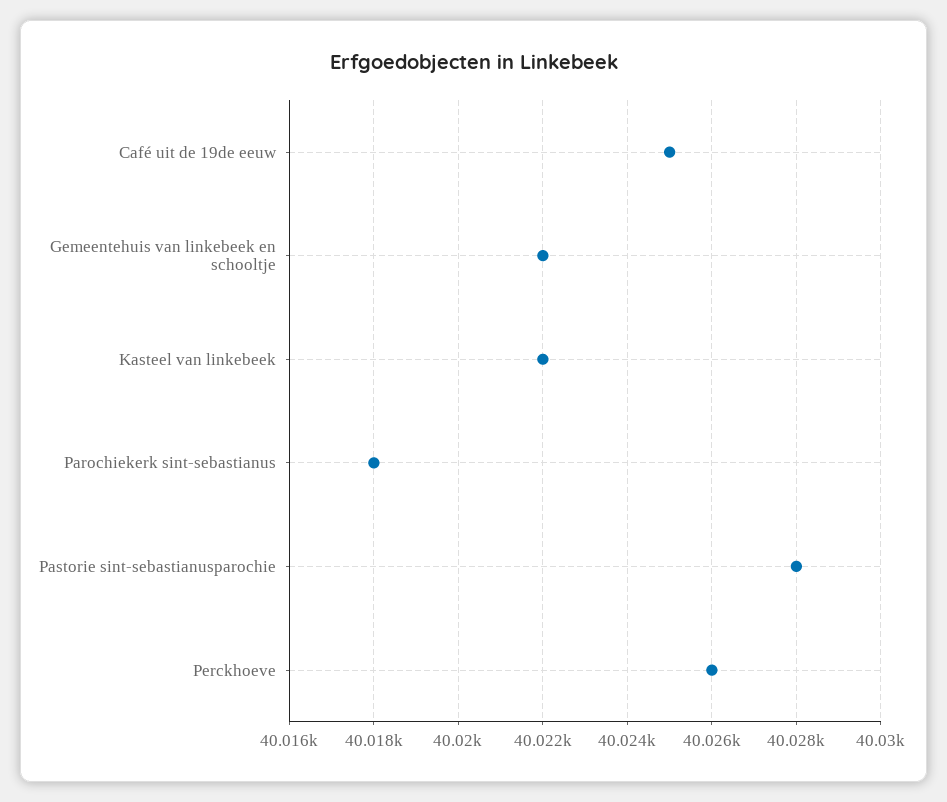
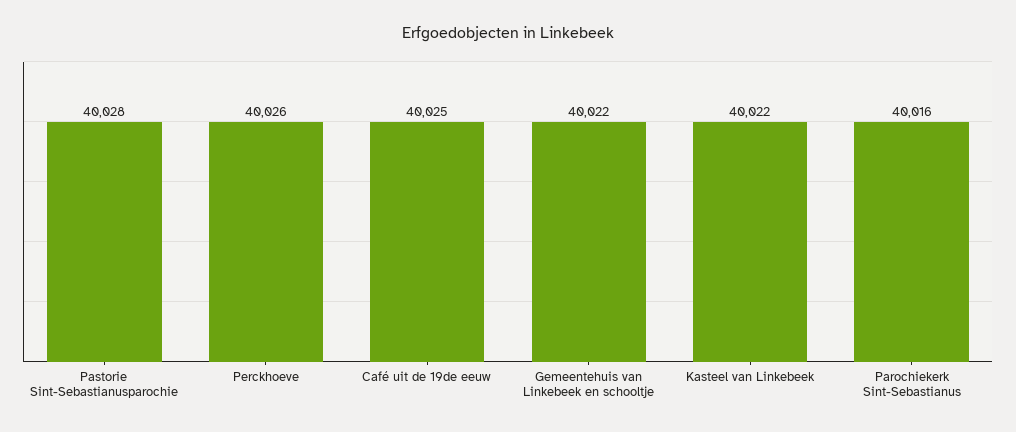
Parochiekerk sint-sebastianus: 40018 -> 40016

